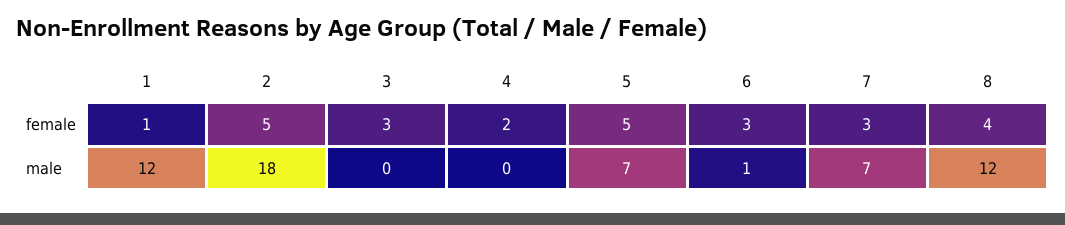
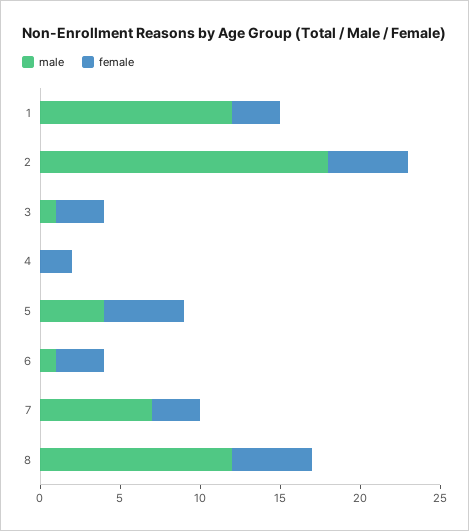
female, 1: 1 -> 3
female, 8: 4 -> 5
male, 3: 0 -> 1
male, 5: 7 -> 4

